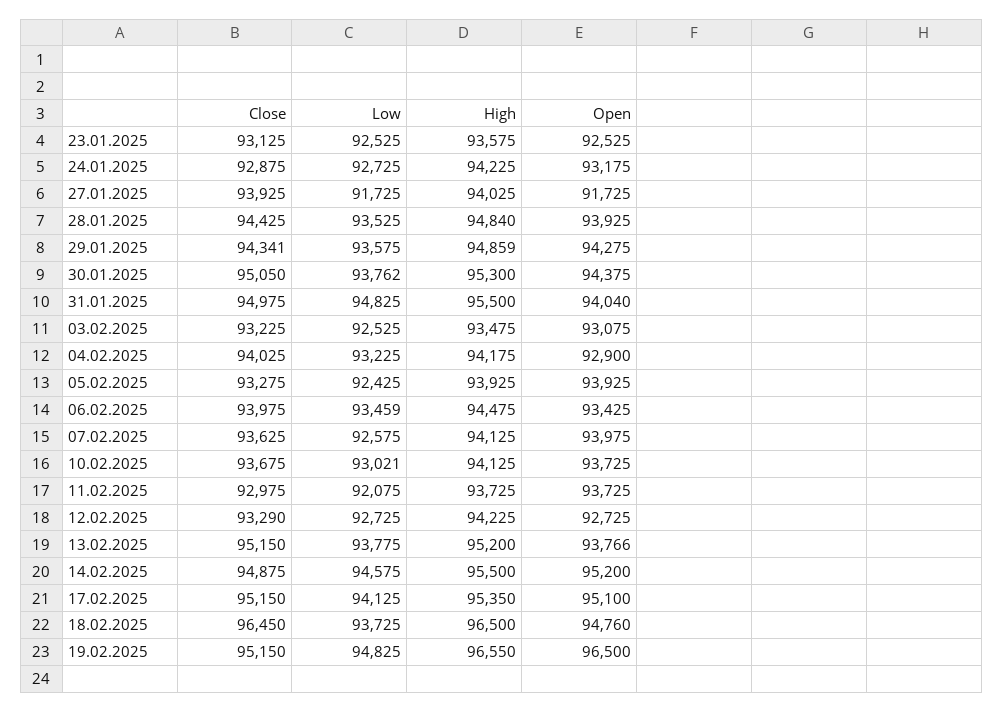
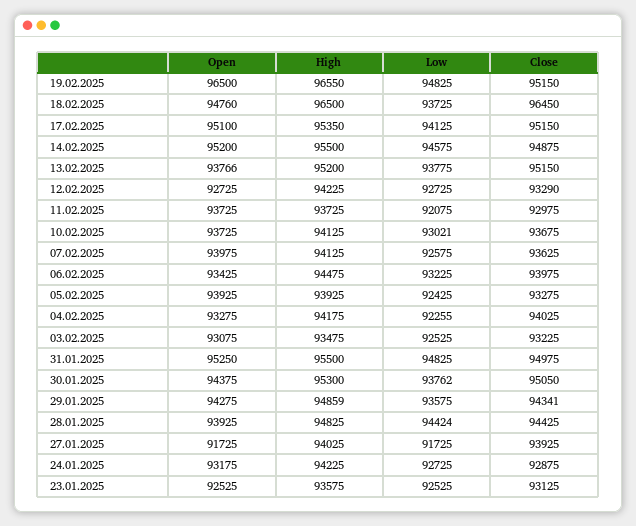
Low, 28.01.2025: 93525 -> 94424
High, 28.01.2025: 94840 -> 94825
Open, 31.01.2025: 94040 -> 95250
Low, 04.02.2025: 93225 -> 92255
Open, 04.02.2025: 92900 -> 93275
Low, 06.02.2025: 93459 -> 93225

